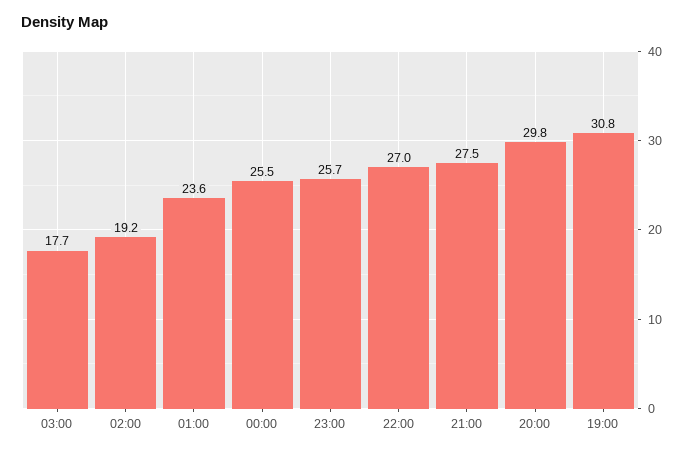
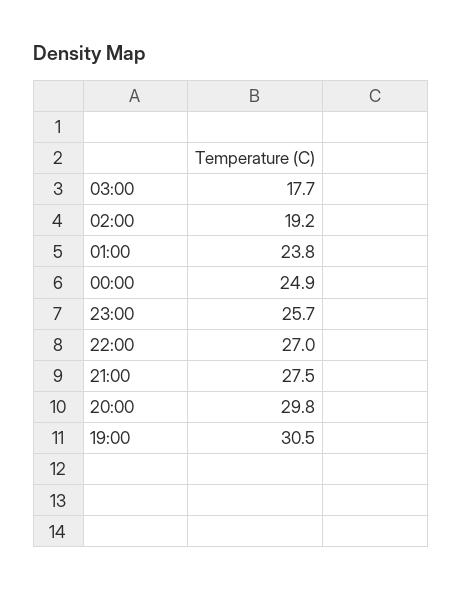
01:00: 23.6 -> 23.8
00:00: 25.5 -> 24.9
19:00: 30.8 -> 30.5

